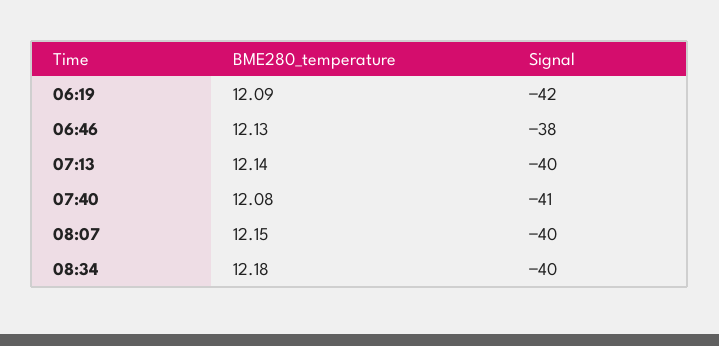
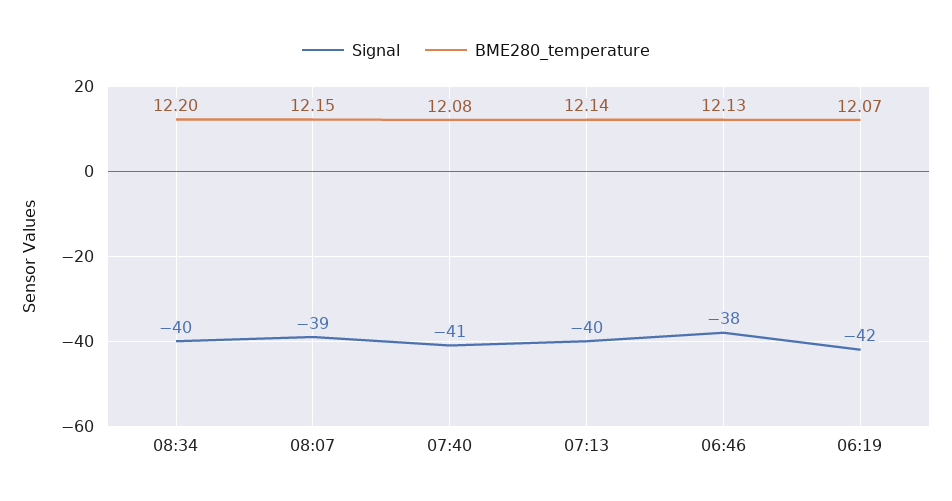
BME280_temperature, 06:19: 12.09 -> 12.07
Signal, 08:07: -40 -> -39
BME280_temperature, 08:34: 12.18 -> 12.2

